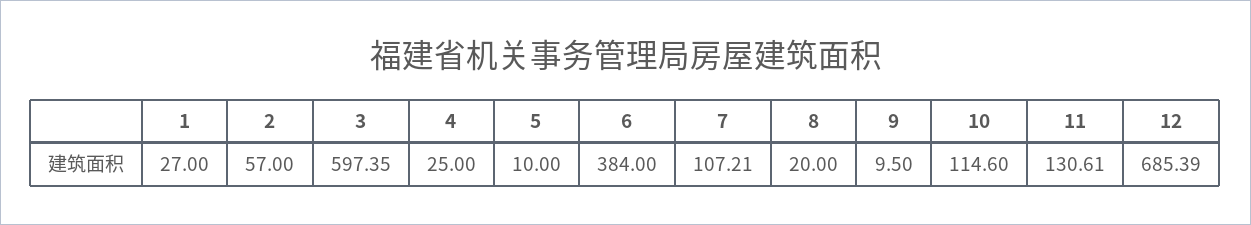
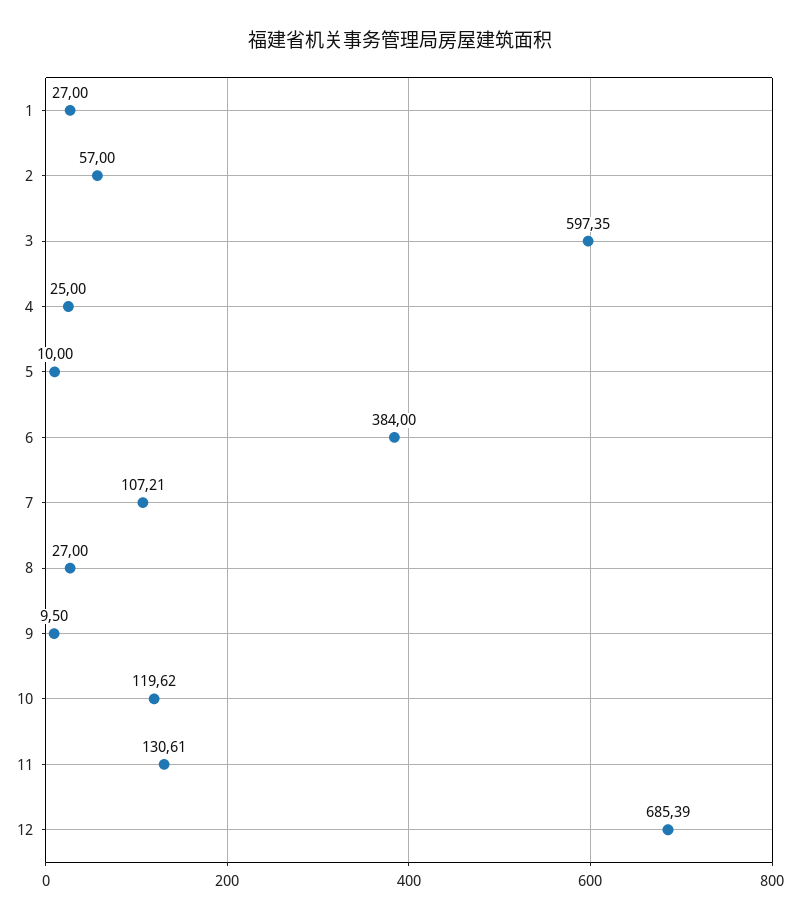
8: 20 -> 27
10: 114.6 -> 119.62

